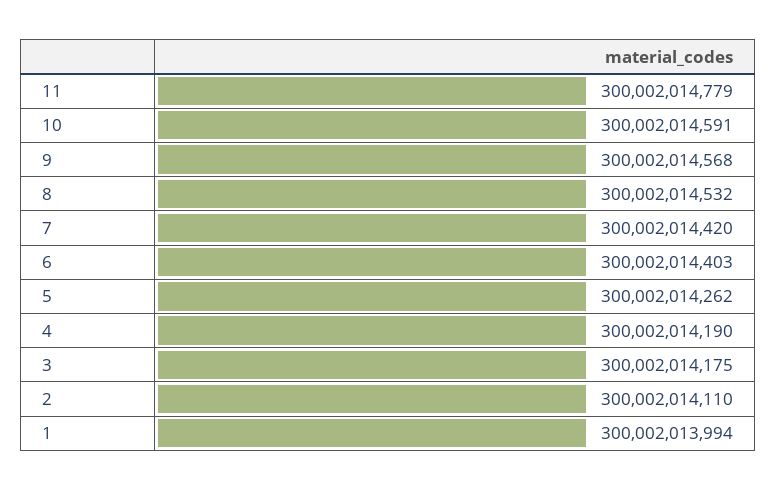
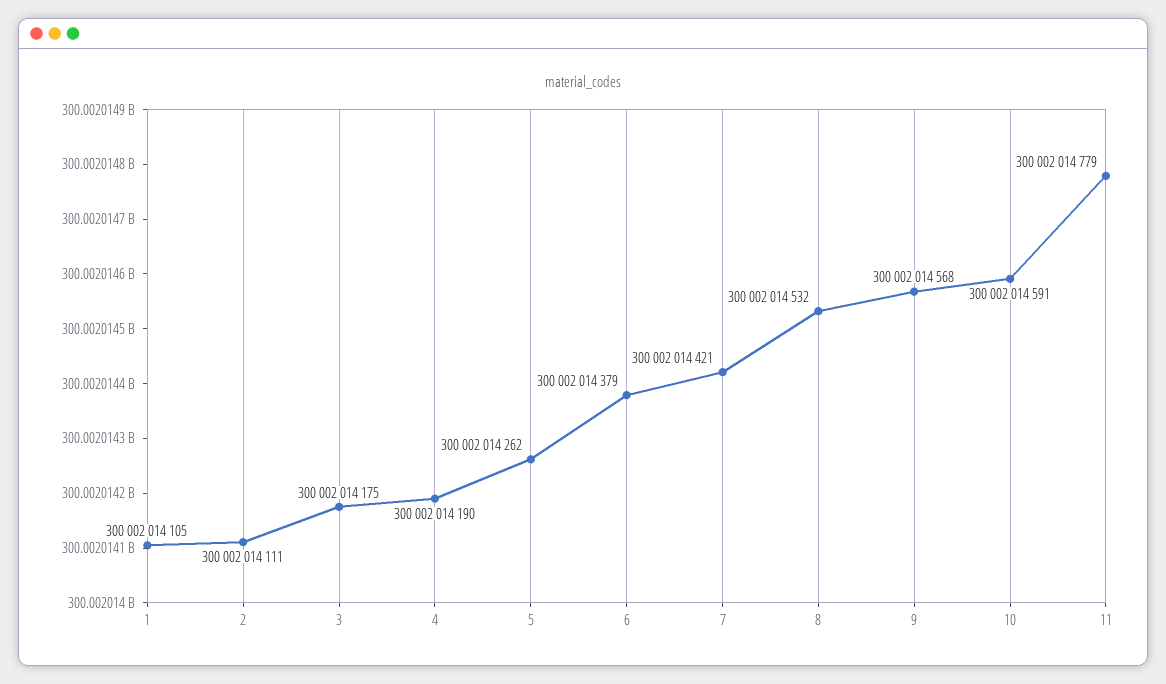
7: 300002014420 -> 300002014421
6: 300002014403 -> 300002014379
2: 300002014110 -> 300002014111
1: 300002013994 -> 300002014105

